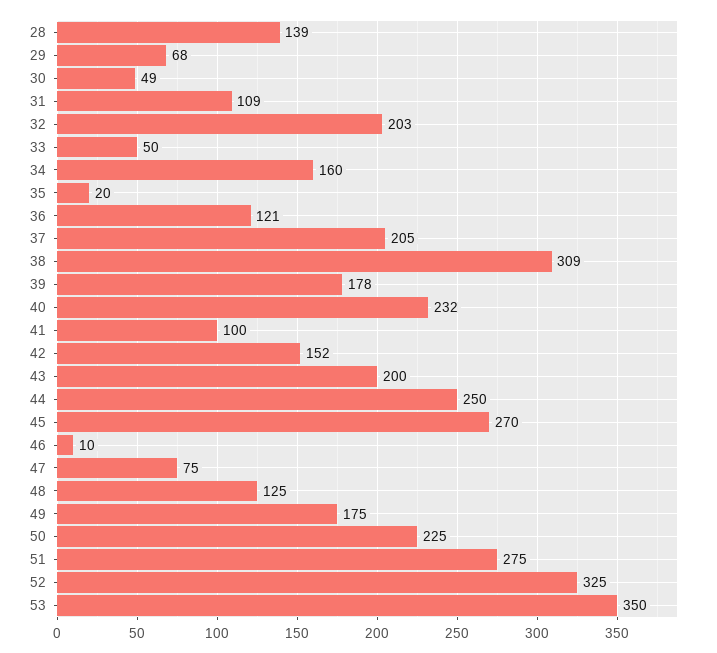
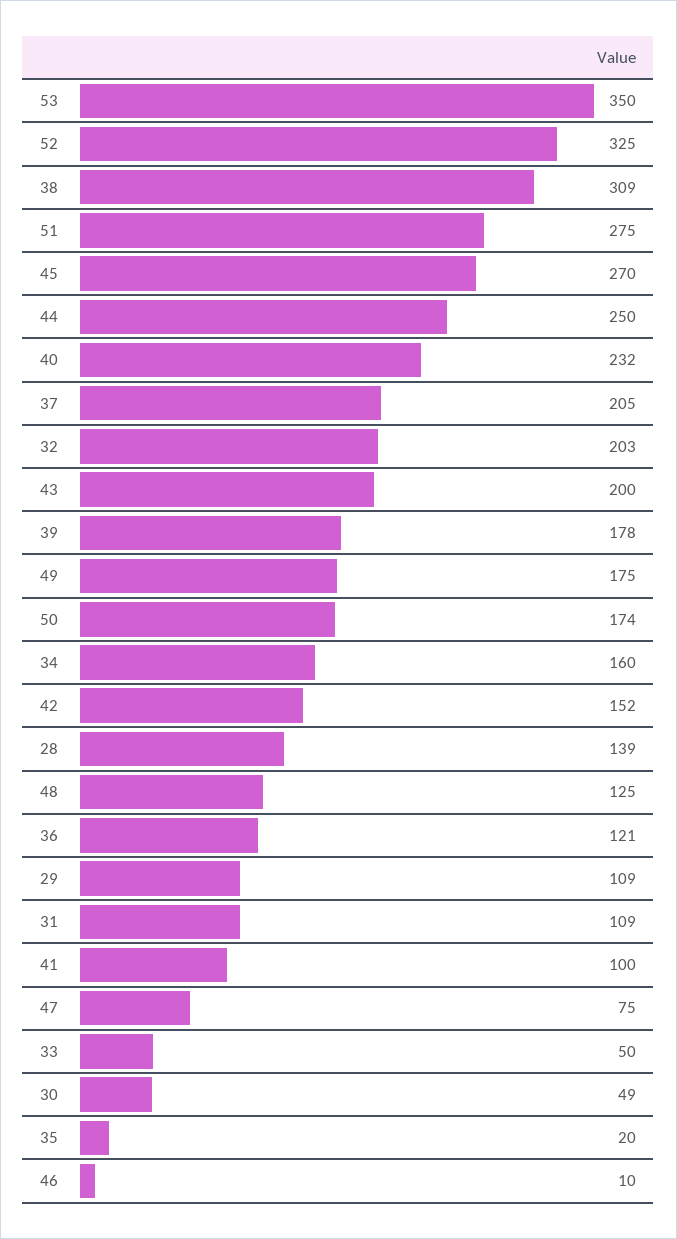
29: 68 -> 109
50: 225 -> 174

